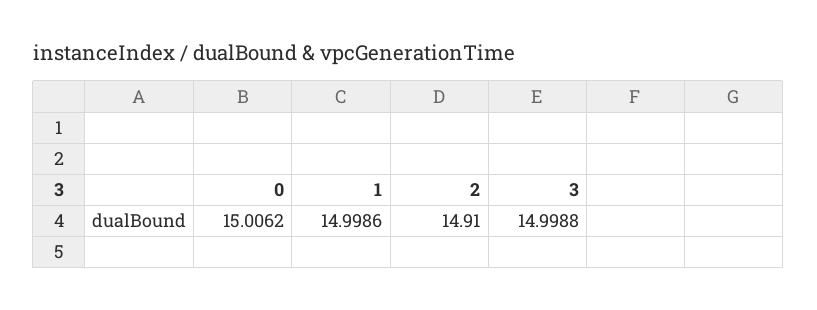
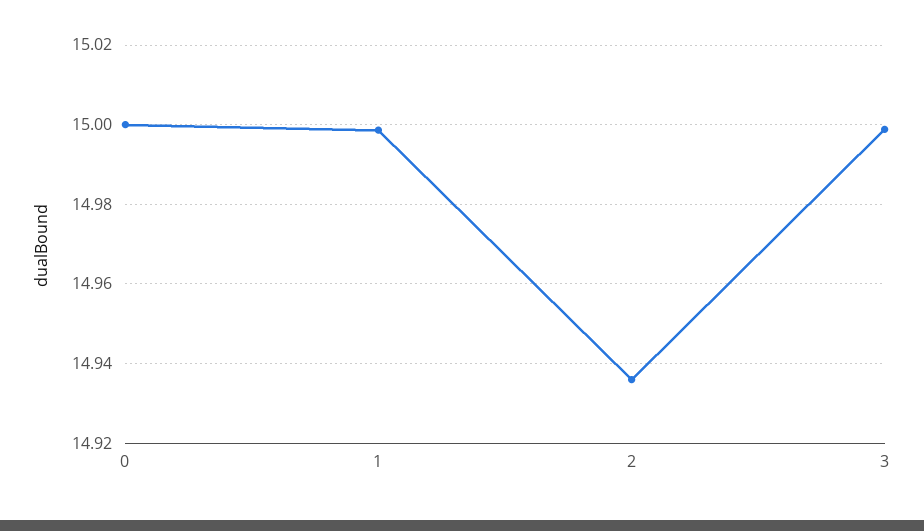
0: 15.0062 -> 15
2: 14.91 -> 14.936

